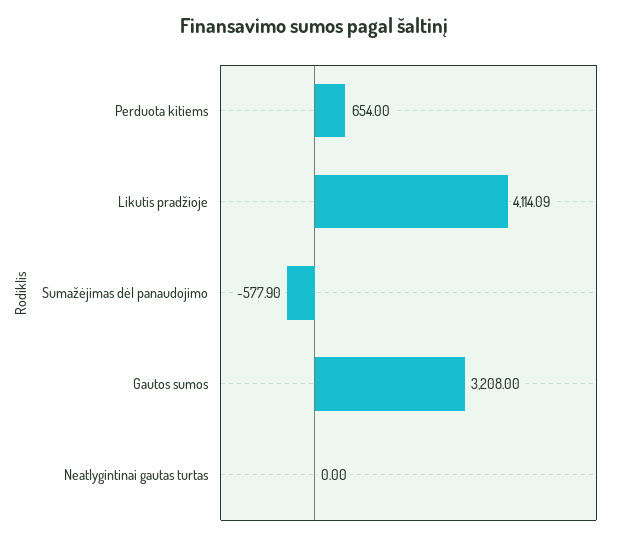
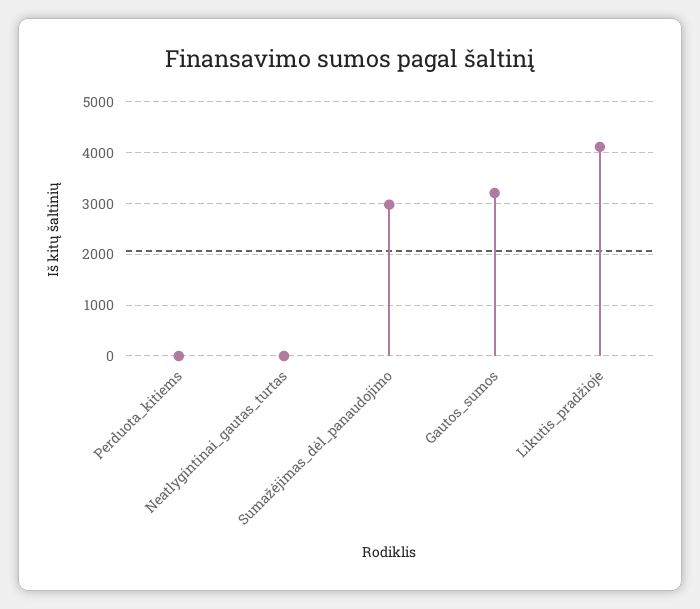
Perduota kitiems: 654 -> 0
Sumažėjimas dėl panaudojimo: -577.9 -> 3000

